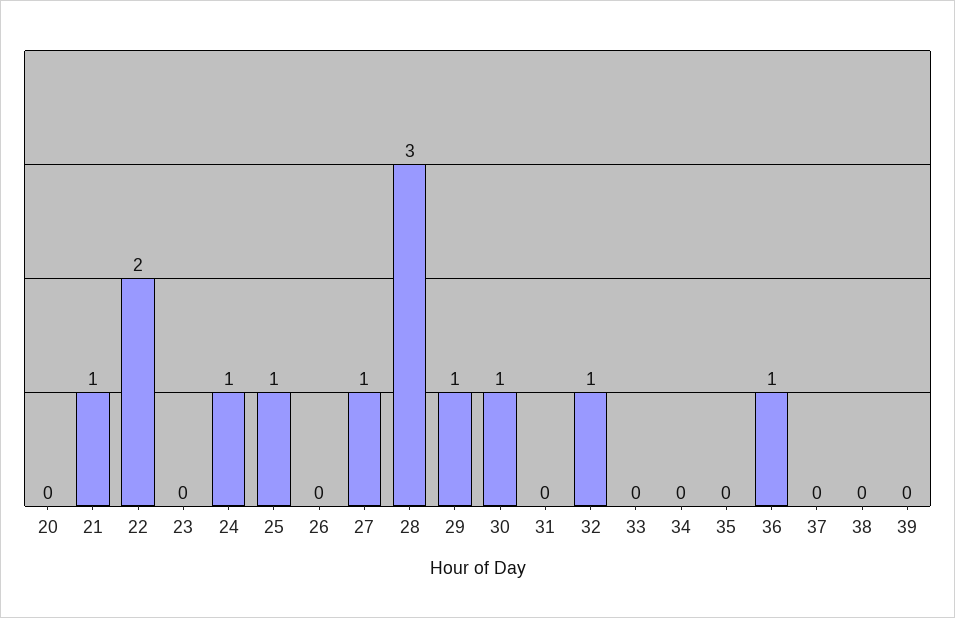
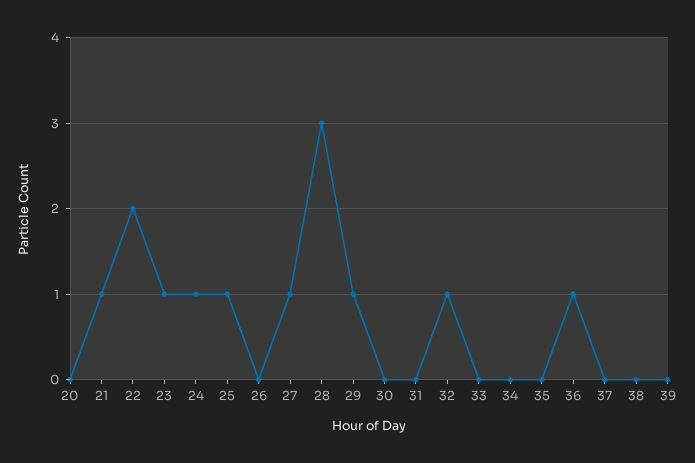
23: 0 -> 1
30: 1 -> 0

